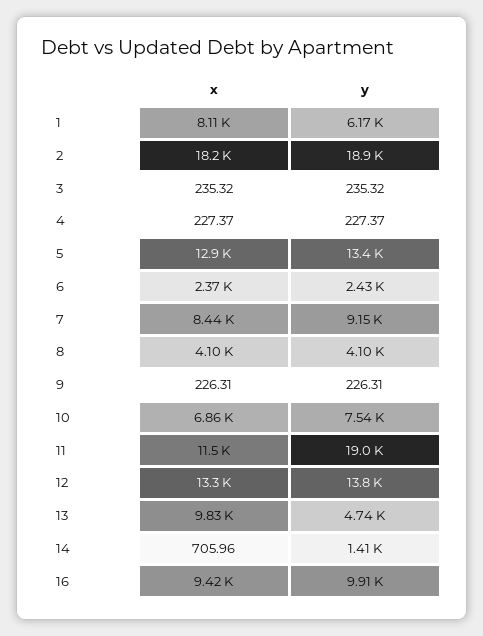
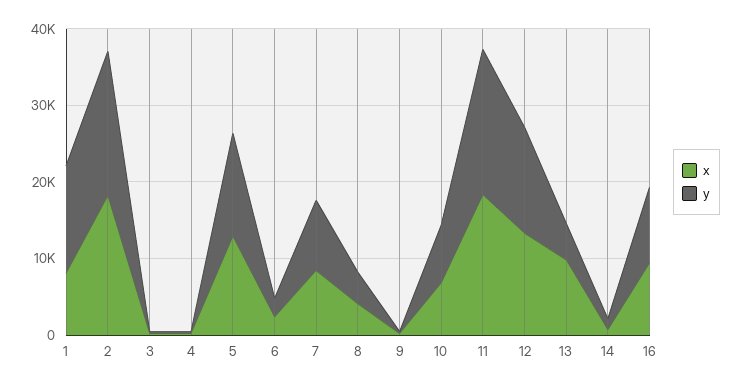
y, 1: 6170 -> 14000
x, 11: 11500 -> 18000

